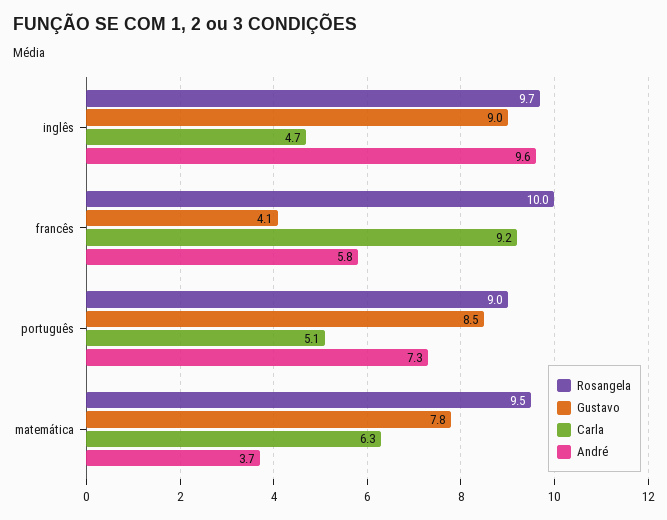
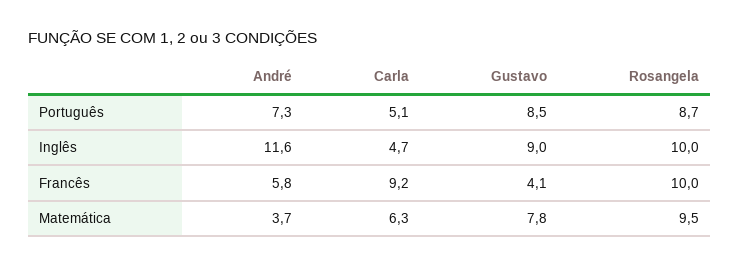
Rosangela, inglês: 9.7 -> 10
André, inglês: 9.6 -> 11.6
Rosangela, português: 9 -> 8.7

